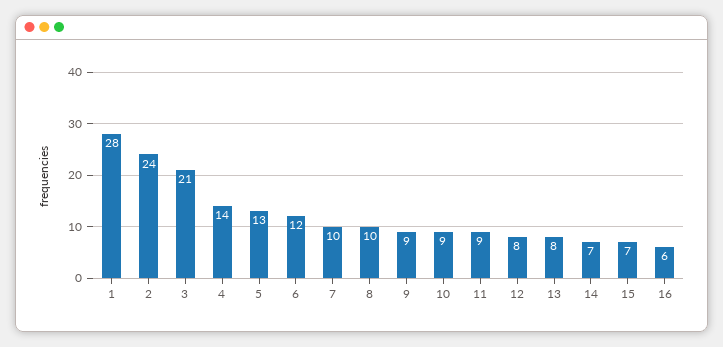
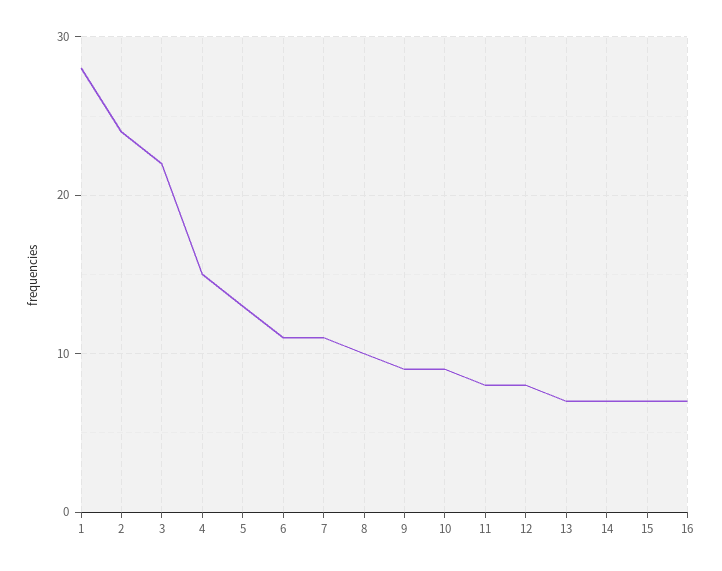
3: 21 -> 22
4: 14 -> 15
6: 12 -> 11
7: 10 -> 11
11: 9 -> 8
13: 8 -> 7
16: 6 -> 7

